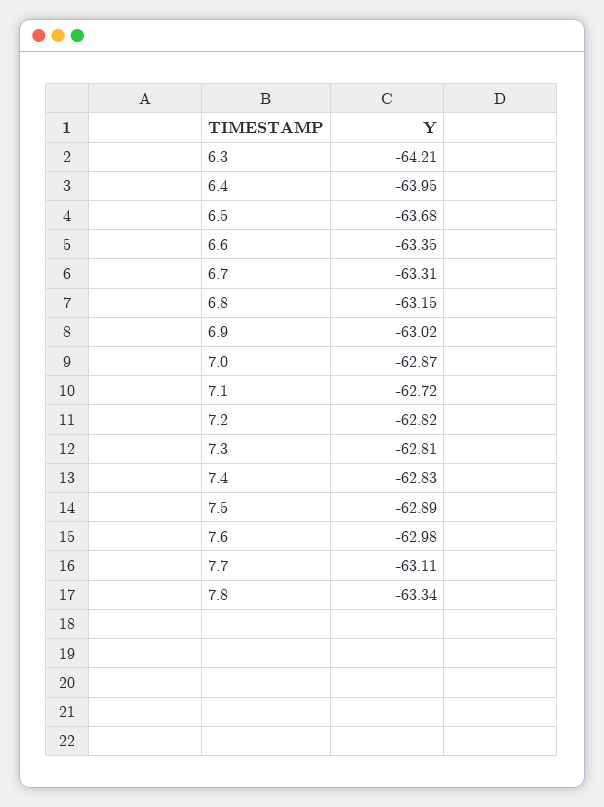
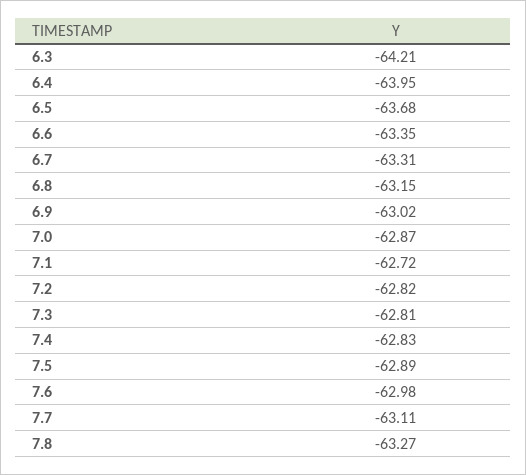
7.8: -63.34 -> -63.27

